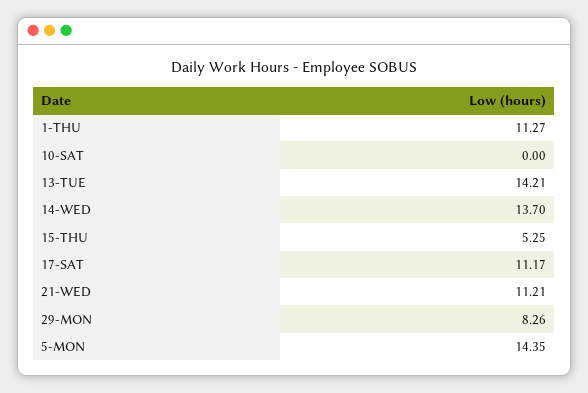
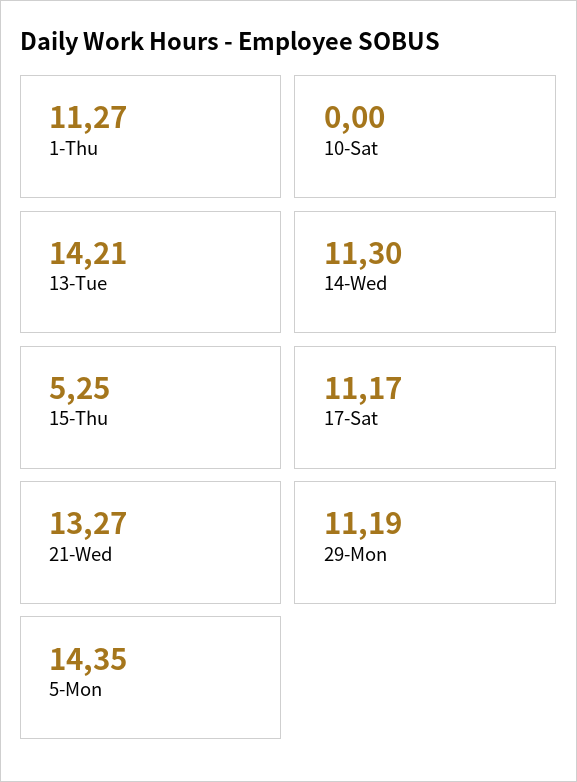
14-WED: 13.7 -> 11.3
21-WED: 11.21 -> 13.27
29-MON: 8.26 -> 11.19

